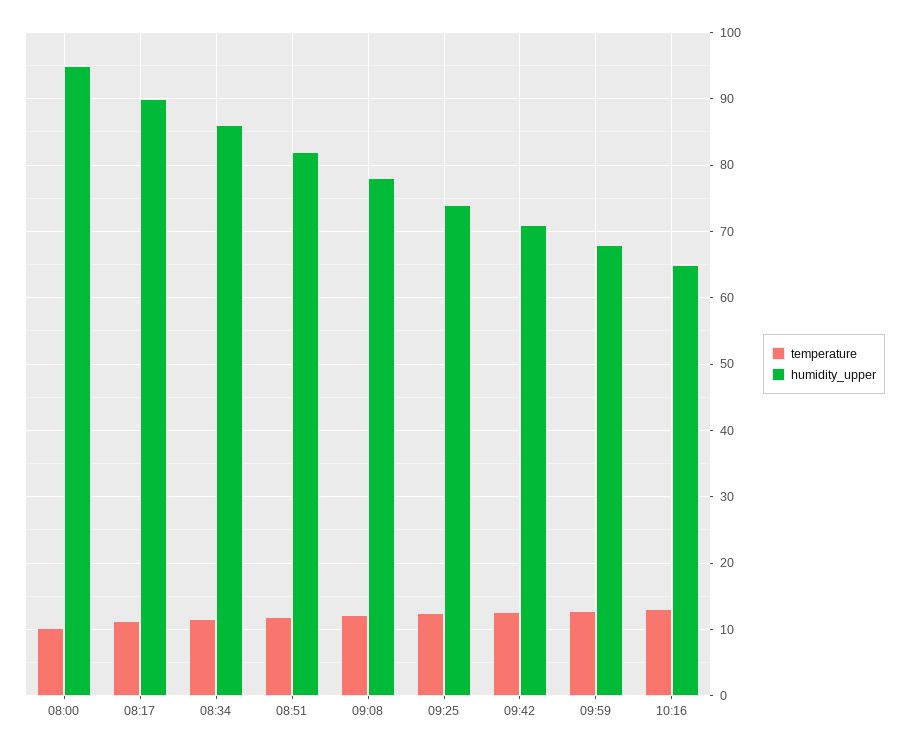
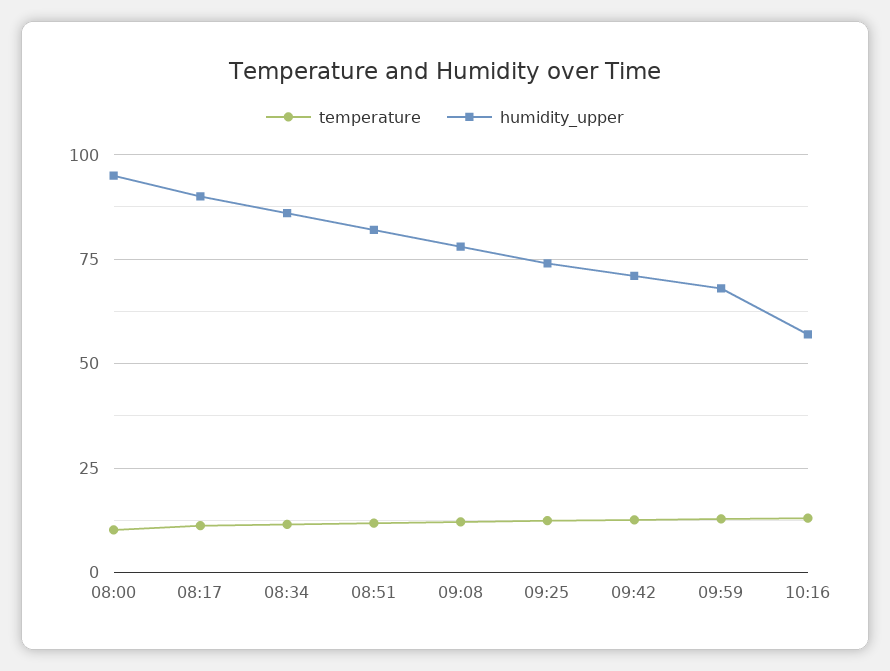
humidity_upper, 10:16: 65 -> 57.5

